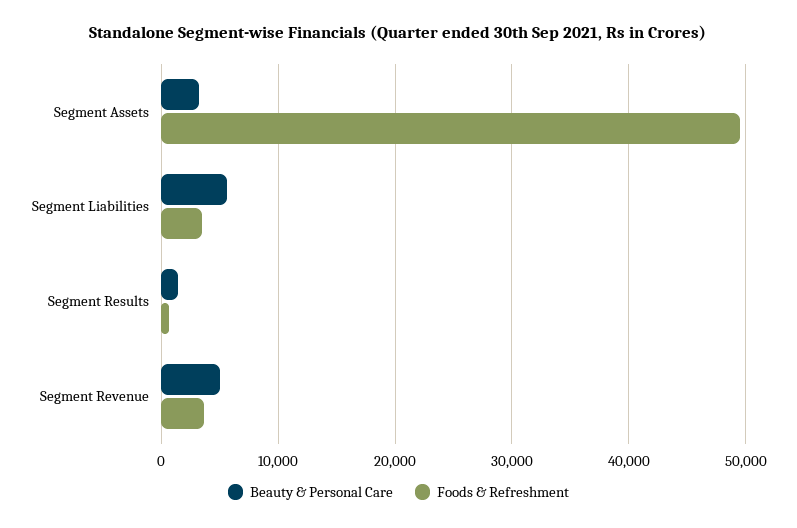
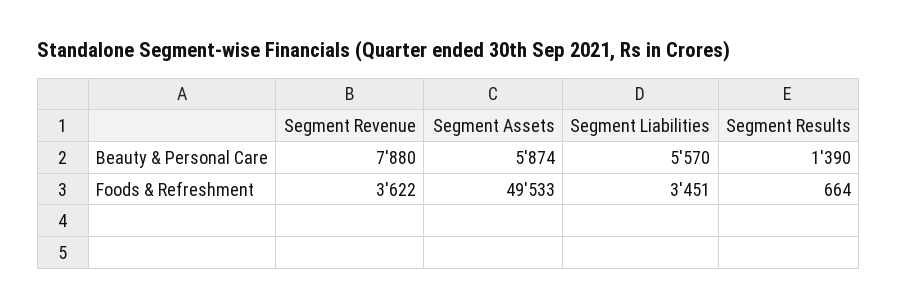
Beauty & Personal Care, Segment Assets: 3000 -> 5874
Beauty & Personal Care, Segment Revenue: 5000 -> 7880

